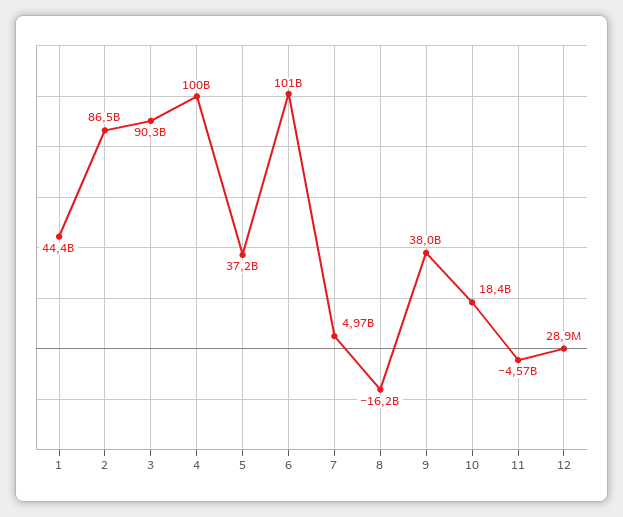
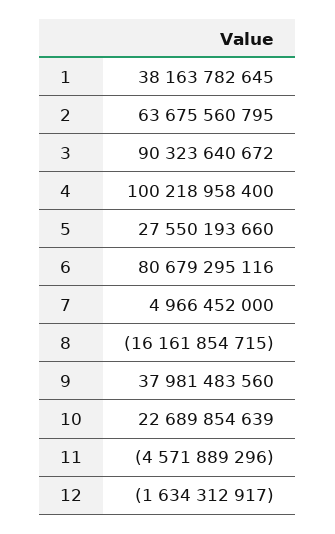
1: 44400000000 -> 38163782645
2: 86500000000 -> 63675560795
5: 37200000000 -> 27550193660
6: 101000000000 -> 80679295116
10: 18400000000 -> 22689854639
12: 28900000 -> -1634312917

